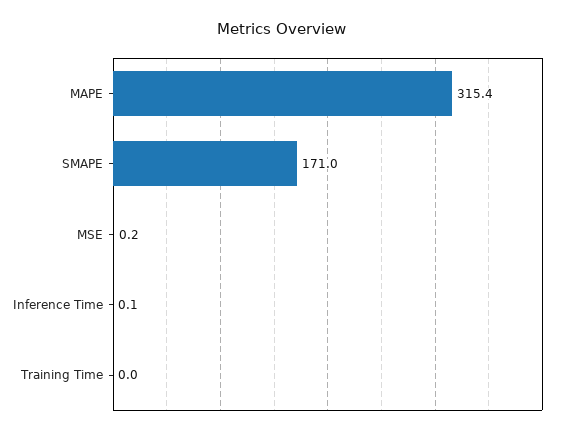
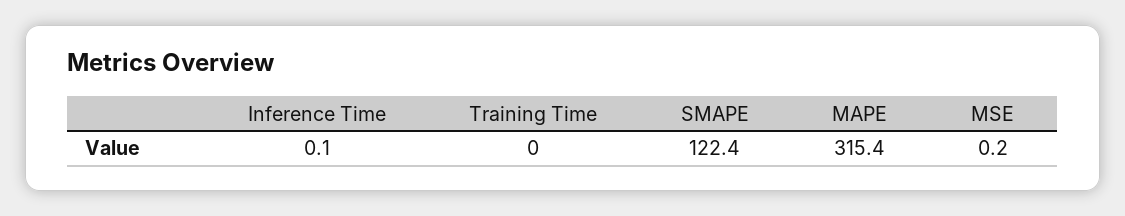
SMAPE: 171 -> 122.4

